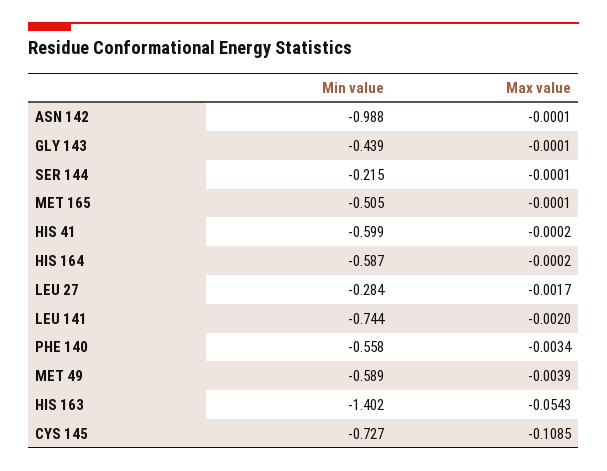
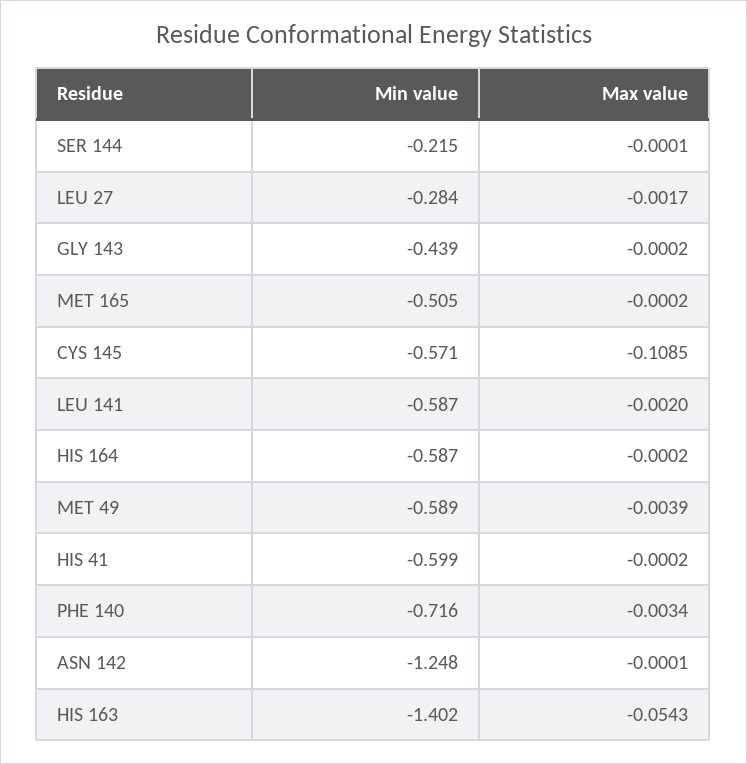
Min value, ASN 142: -0.988 -> -1.248
Max value, GLY 143: -0.0001 -> -0.0002
Max value, MET 165: -0.0001 -> -0.0002
Min value, LEU 141: -0.744 -> -0.587
Min value, PHE 140: -0.558 -> -0.716
Min value, CYS 145: -0.727 -> -0.571

